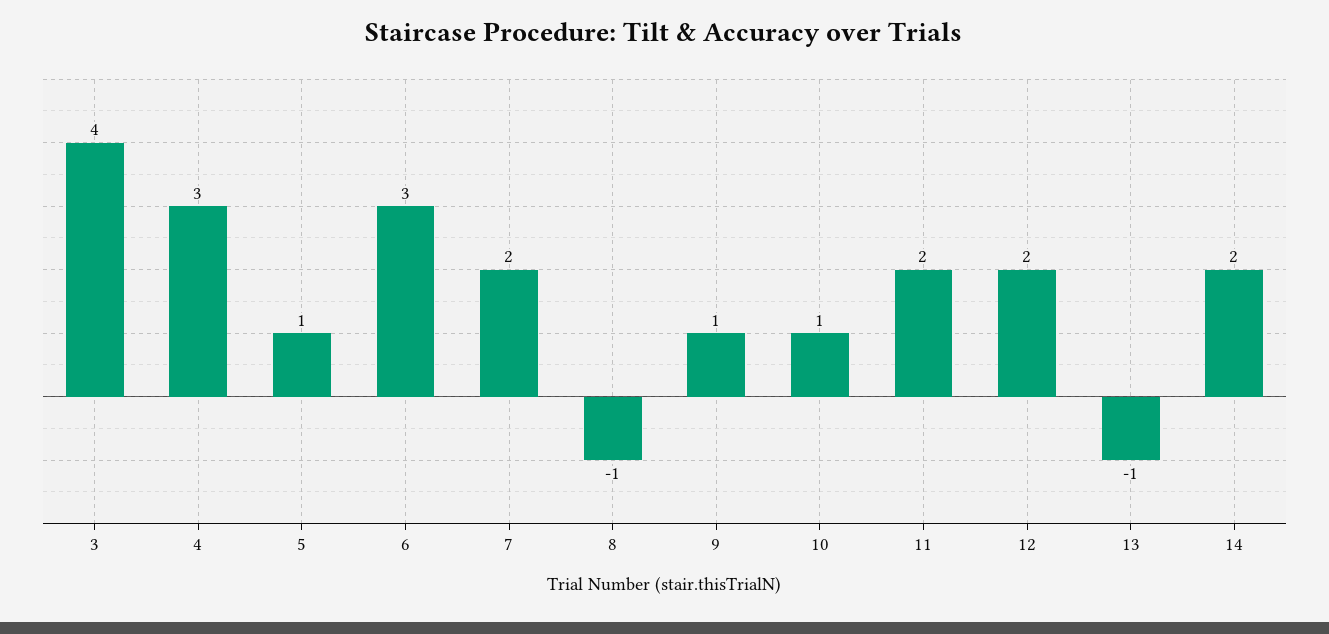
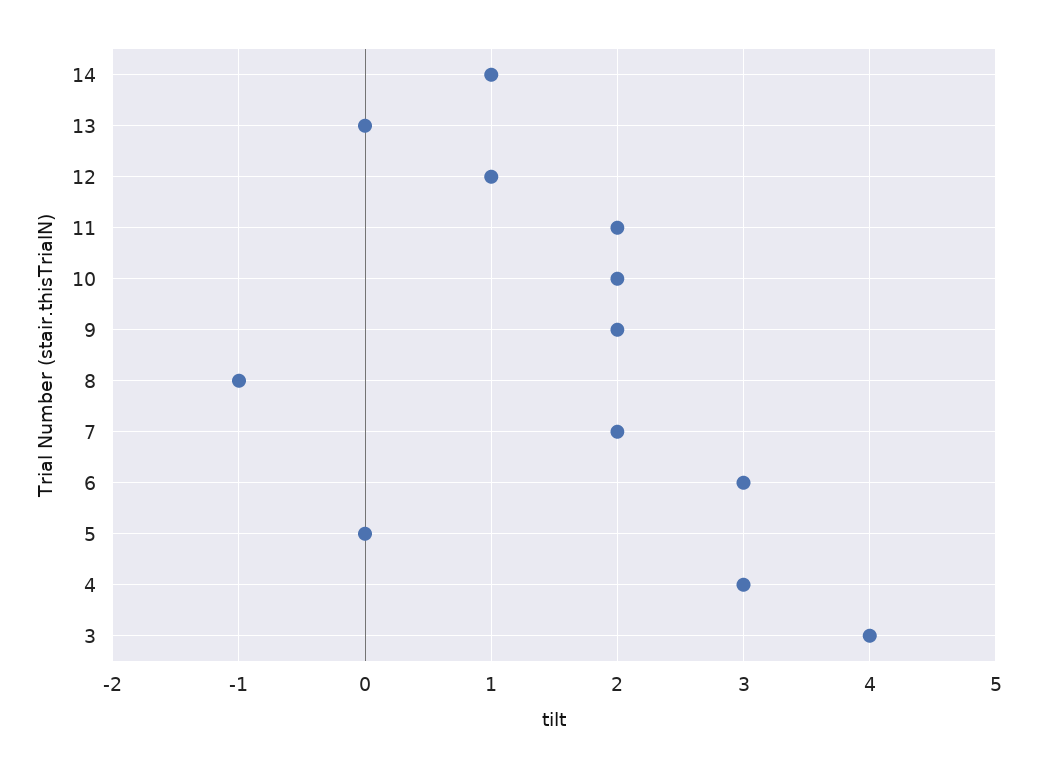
5: 1 -> 0
9: 1 -> 2
10: 1 -> 2
12: 2 -> 1
13: -1 -> 0
14: 2 -> 1

